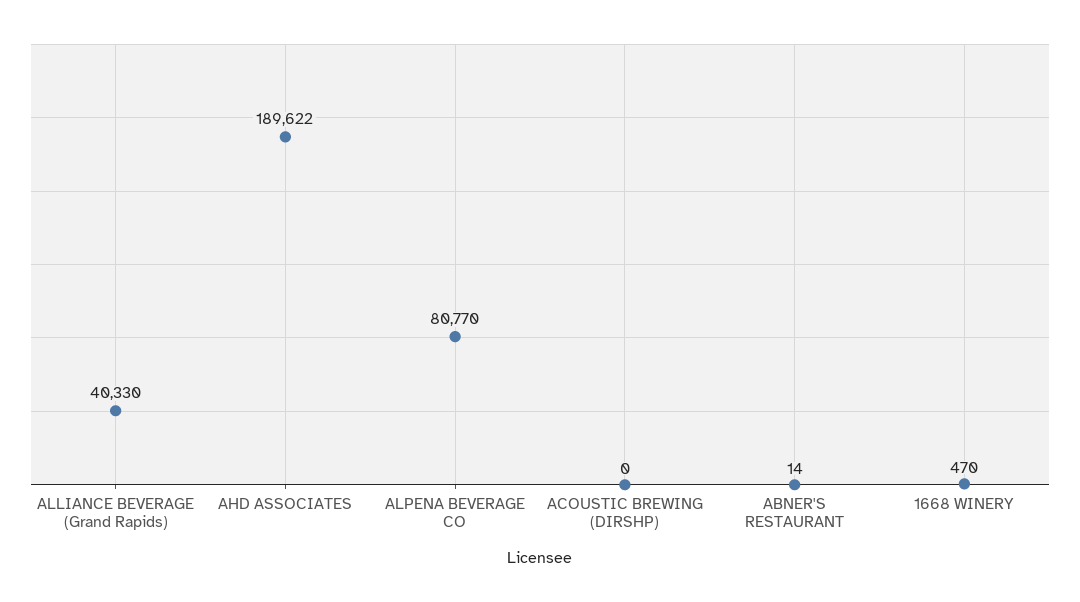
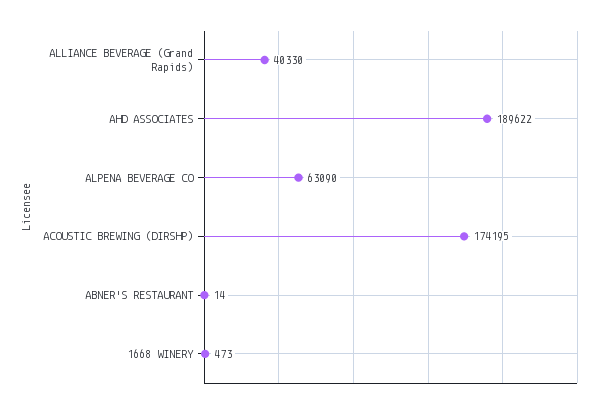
ALPENA BEVERAGE CO: 80770 -> 63090
ACOUSTIC BREWING (DIRSHP): 0 -> 174195
1668 WINERY: 470 -> 473

